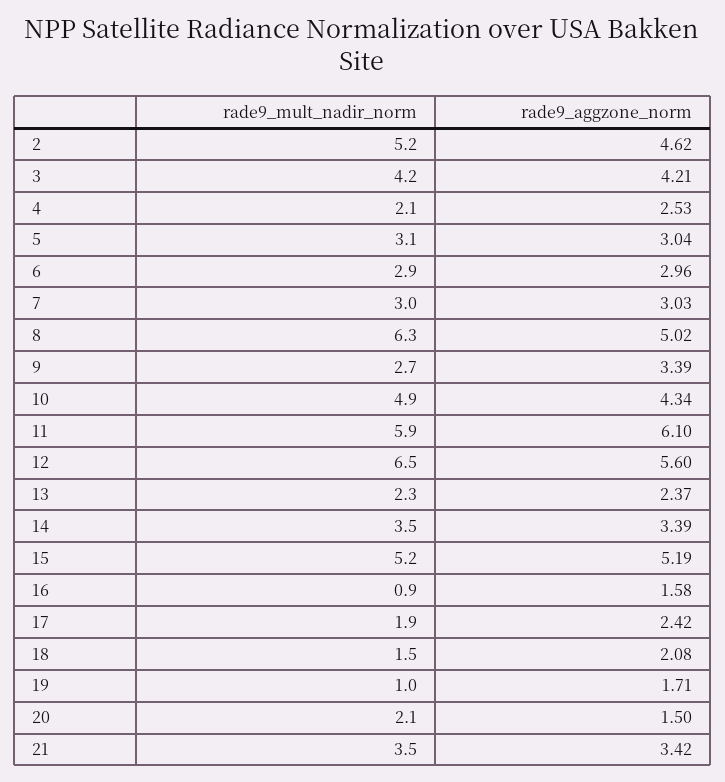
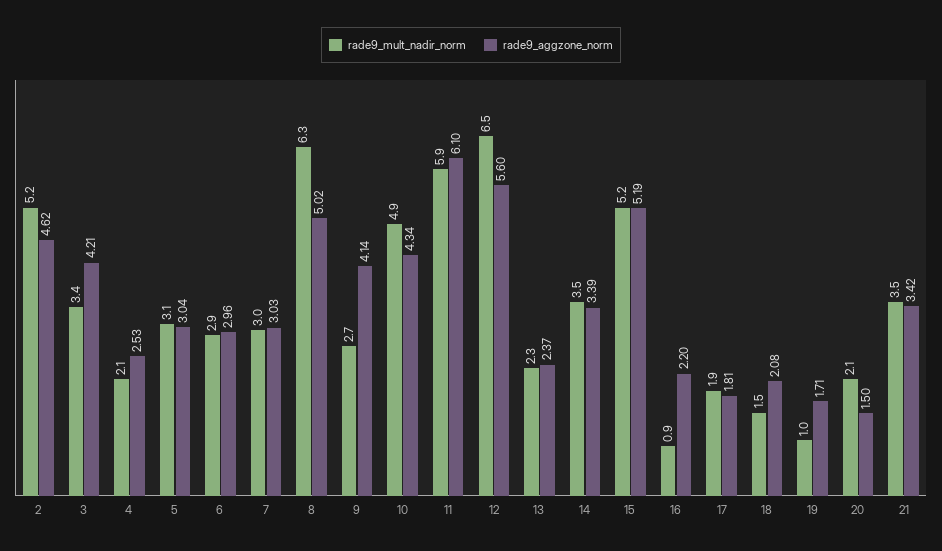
rade9_mult_nadir_norm, 3: 4.2 -> 3.4
rade9_aggzone_norm, 9: 3.39 -> 4.14
rade9_aggzone_norm, 16: 1.58 -> 2.2
rade9_aggzone_norm, 17: 2.42 -> 1.81

